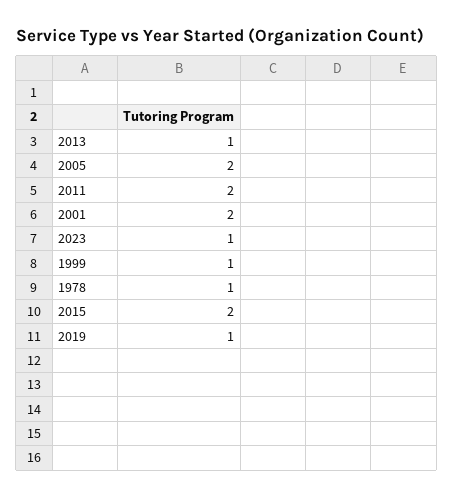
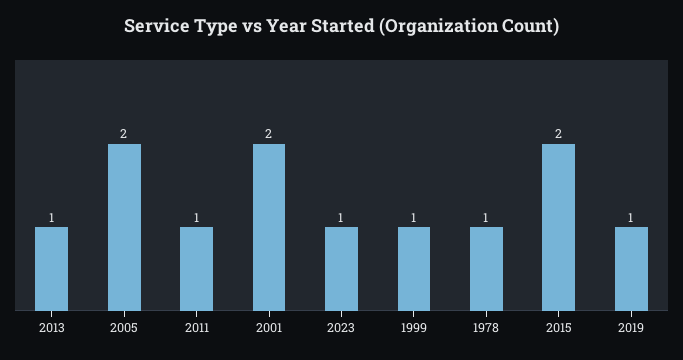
2011: 2 -> 1

